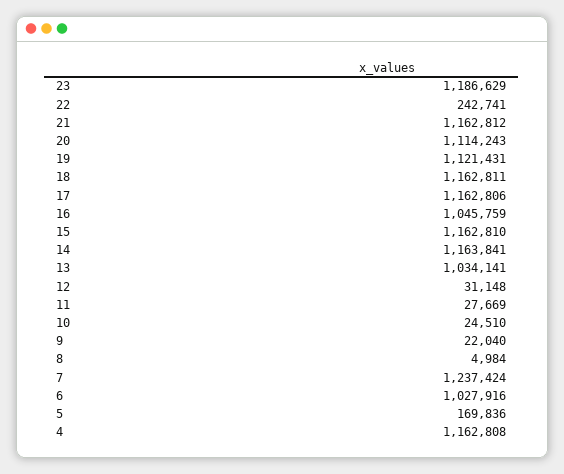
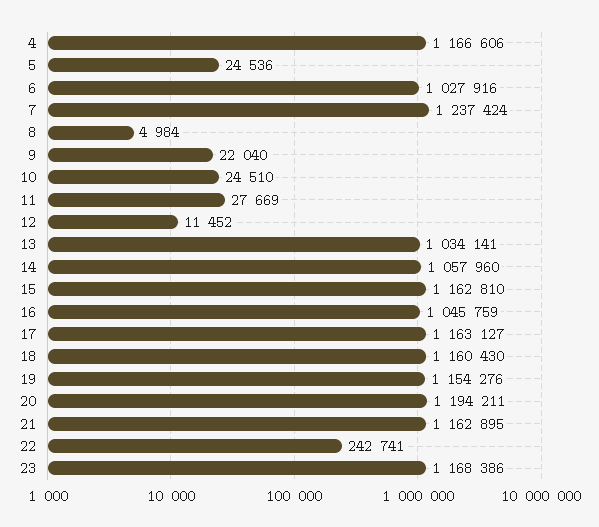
23: 1186629 -> 1168386
21: 1162812 -> 1162895
20: 1114243 -> 1194211
19: 1121431 -> 1154276
18: 1162811 -> 1160430
17: 1162806 -> 1163127
14: 1163841 -> 1057960
12: 31148 -> 11452
5: 169836 -> 24536
4: 1162808 -> 1166606

